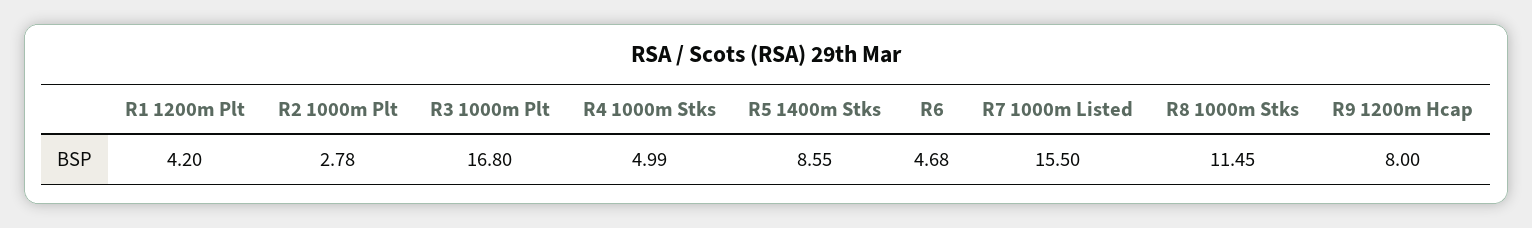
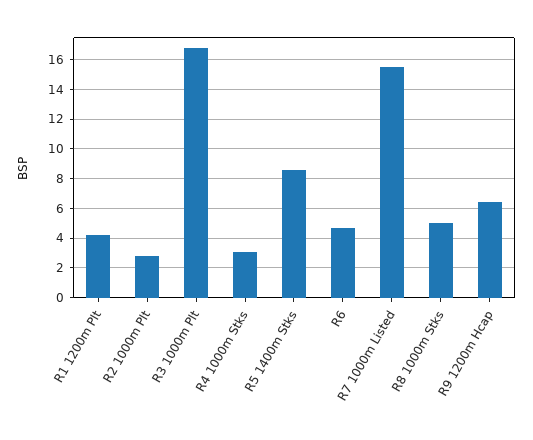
R4 1000m Stks: 4.99 -> 3
R8 1000m Stks: 11.45 -> 5
R9 1200m Hcap: 8 -> 6.5

